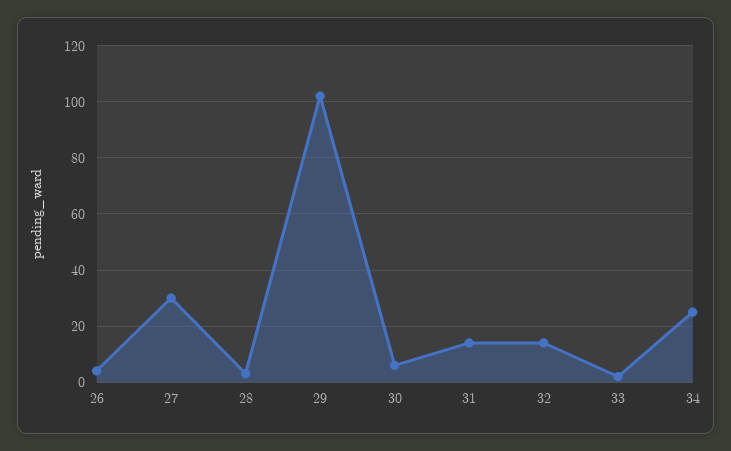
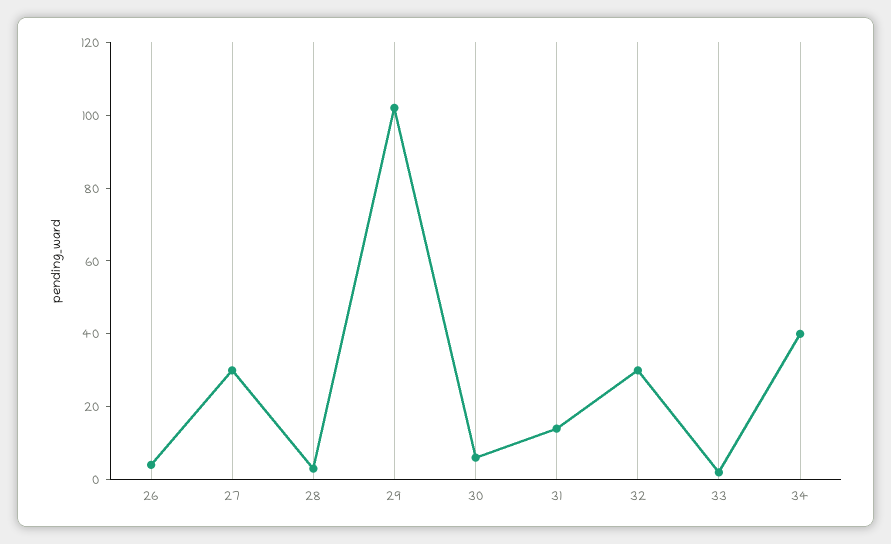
32: 15 -> 30
34: 25 -> 40

